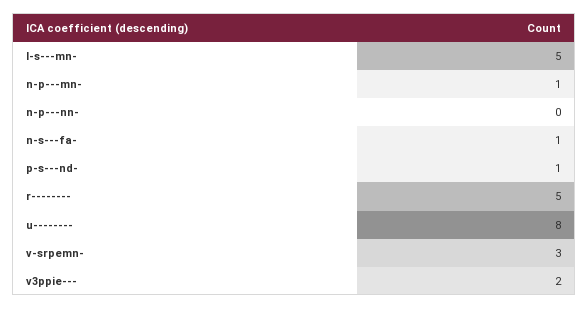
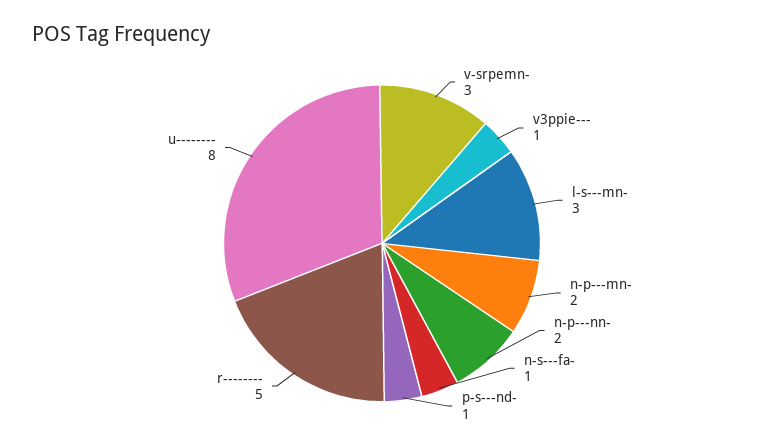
l-s---mn-: 5 -> 3
n-p---mn-: 1 -> 2
n-p---nn-: 0 -> 2
v3ppie---: 2 -> 1

